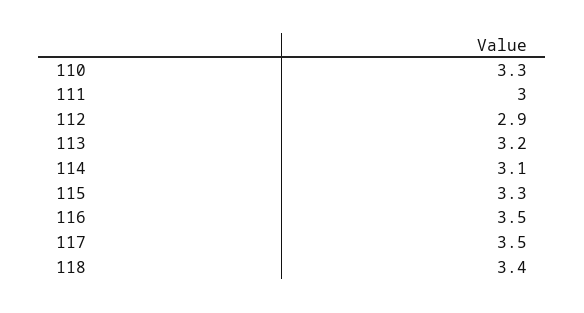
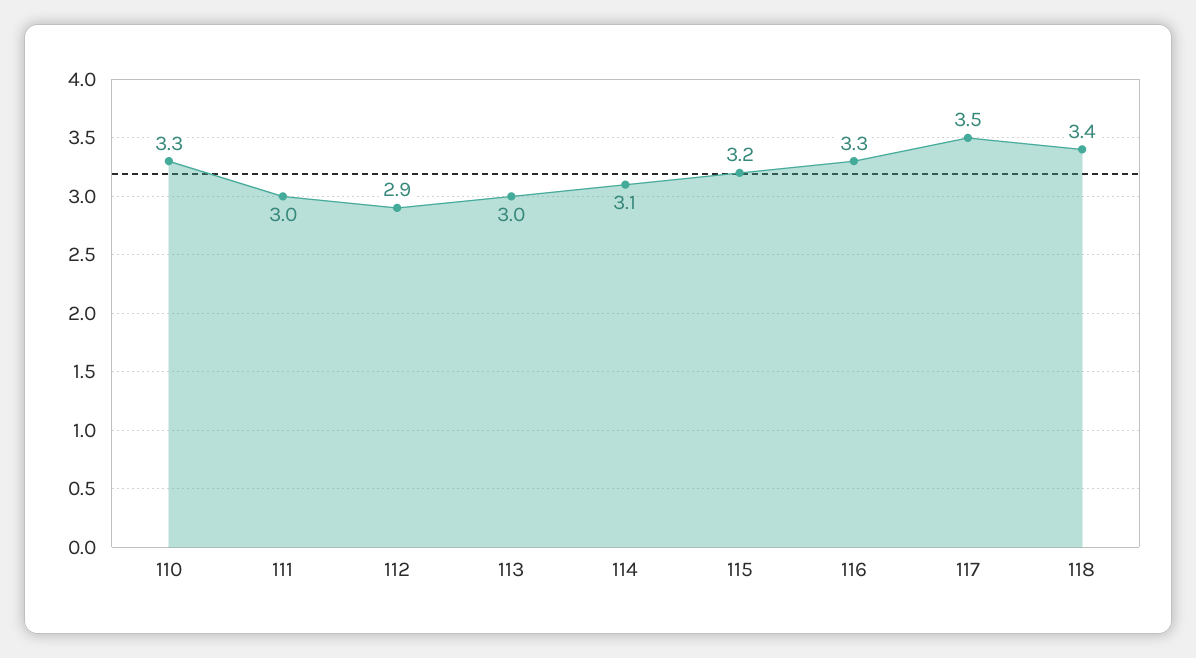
113: 3.2 -> 3
115: 3.3 -> 3.2
116: 3.5 -> 3.3

